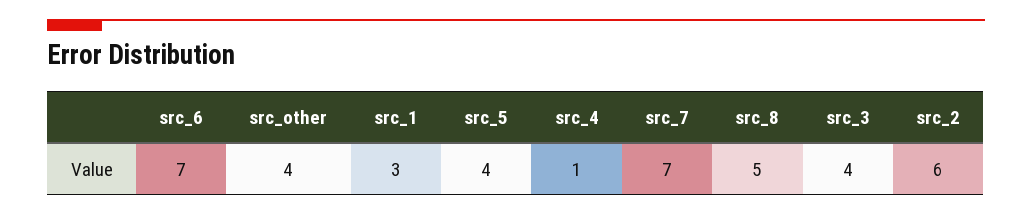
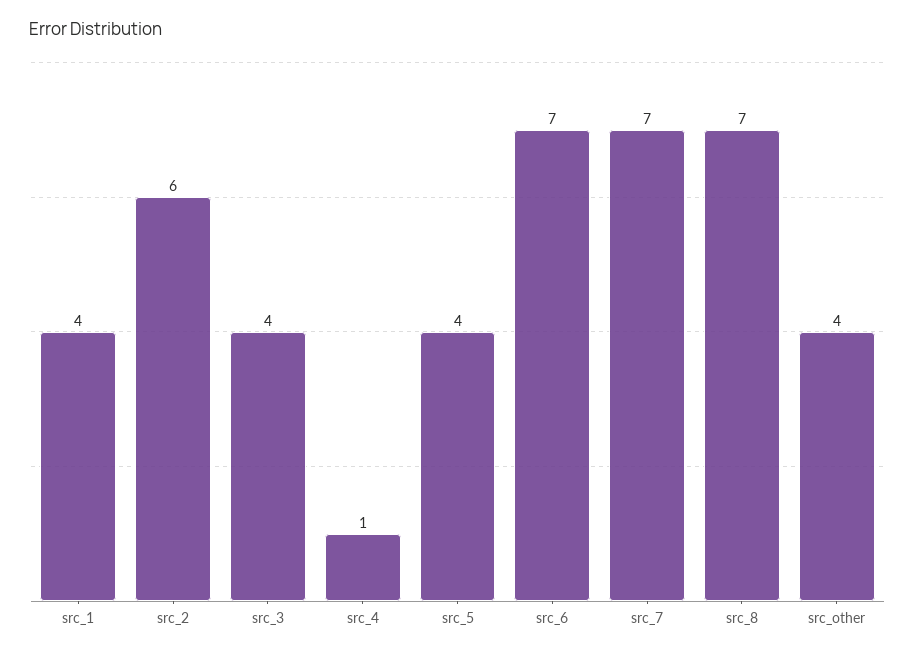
src_1: 3 -> 4
src_8: 5 -> 7

